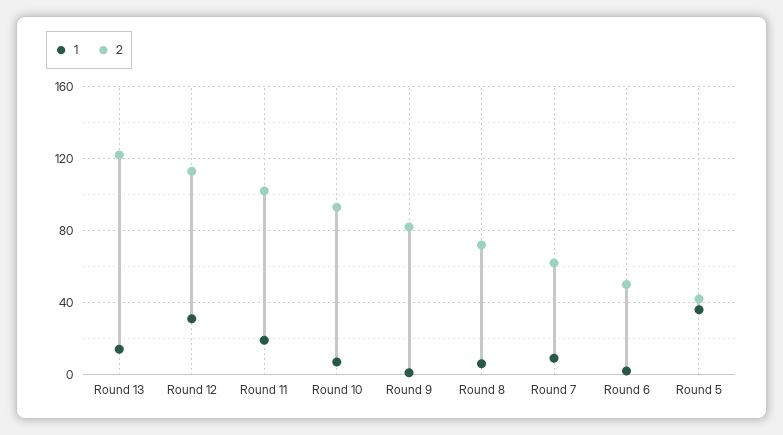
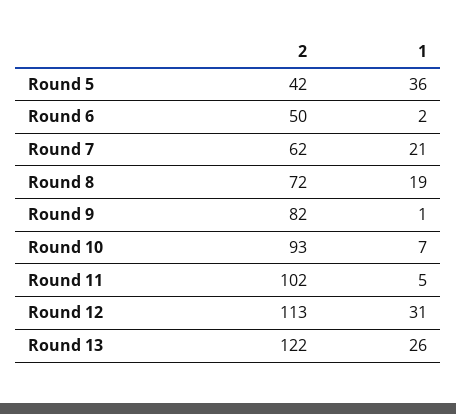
1, Round 13: 15 -> 26
1, Round 11: 20 -> 5
1, Round 8: 5 -> 19
1, Round 7: 10 -> 21

